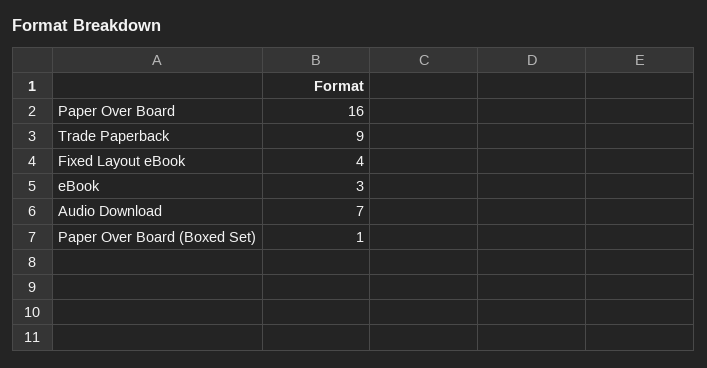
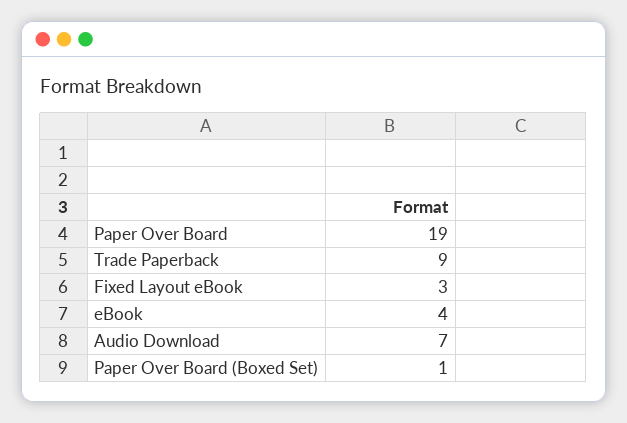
Paper Over Board: 16 -> 19
Fixed Layout eBook: 4 -> 3
eBook: 3 -> 4

